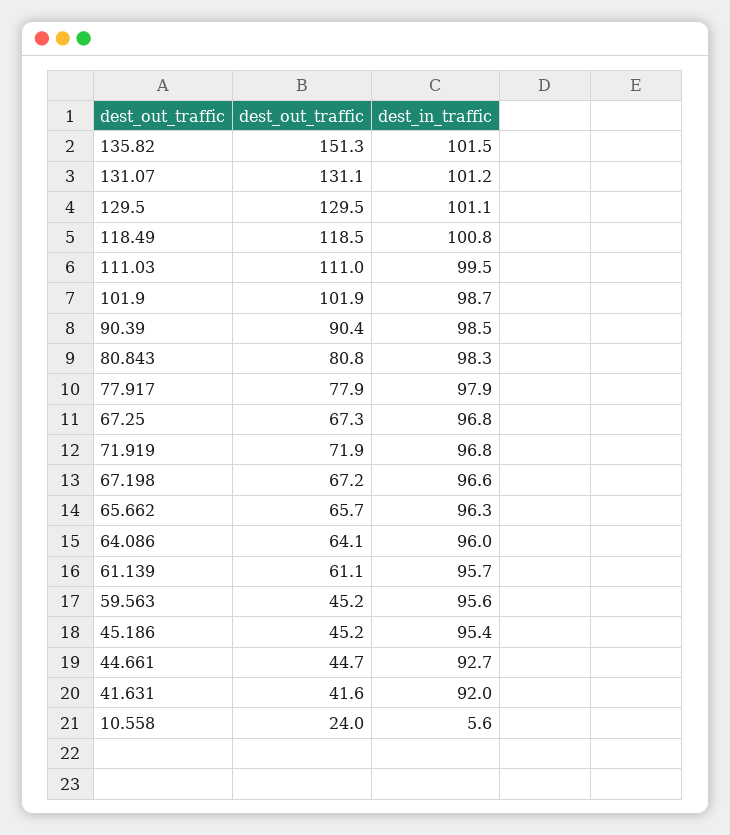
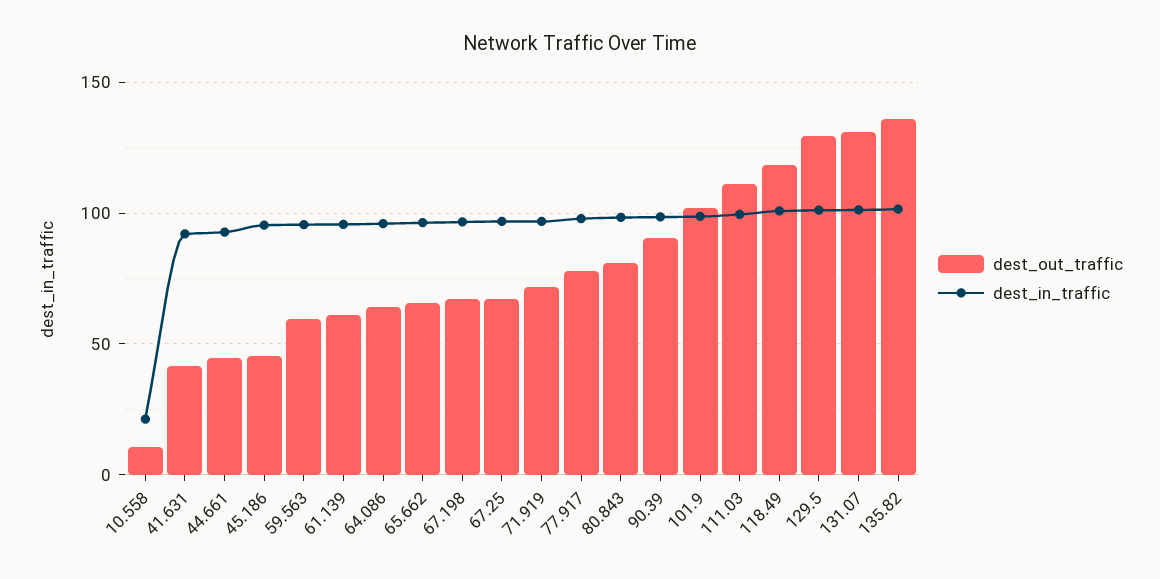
dest_out_traffic, 135.82: 151.3 -> 135
dest_out_traffic, 59.563: 45.2 -> 60
dest_out_traffic, 10.558: 24 -> 10
dest_in_traffic, 10.558: 5.6 -> 20

